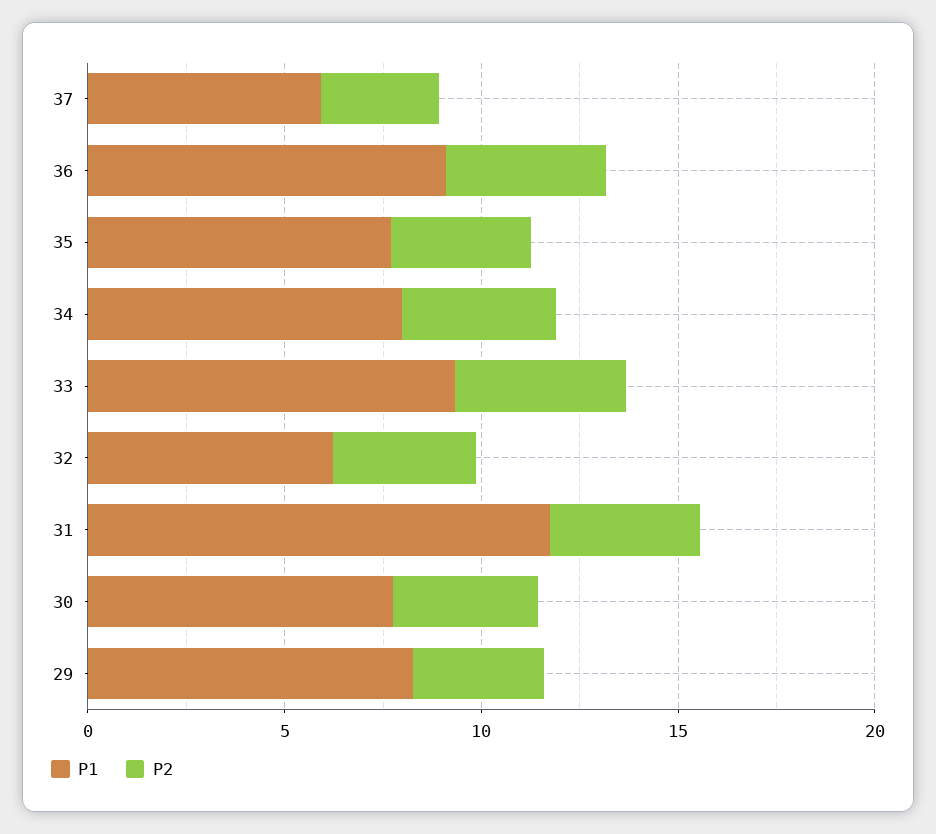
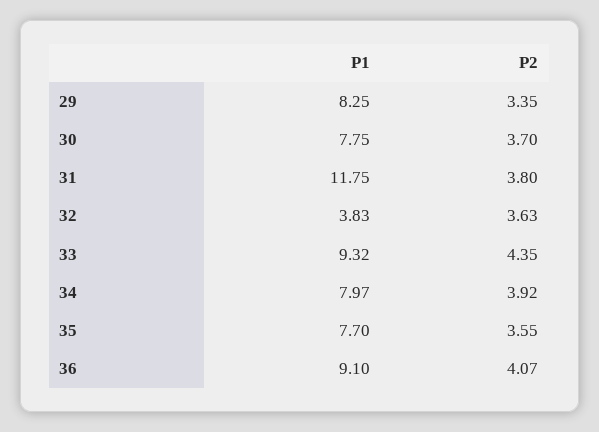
P1, 37: 6 -> none
P2, 37: 3 -> none
P1, 32: 6 -> 3.83

